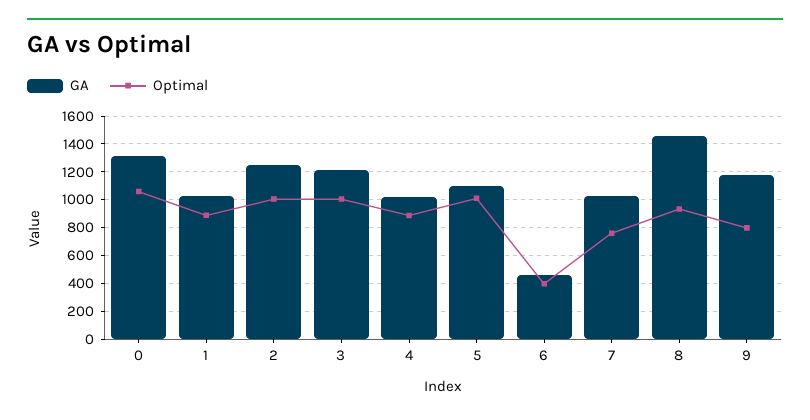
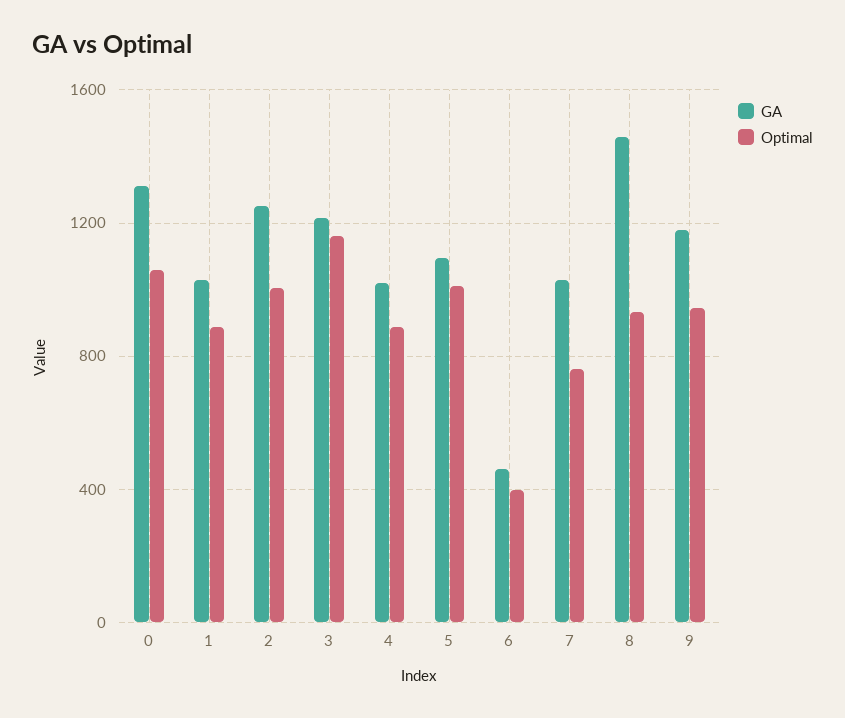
Optimal, 3: 1000 -> 1150
Optimal, 9: 800 -> 950

